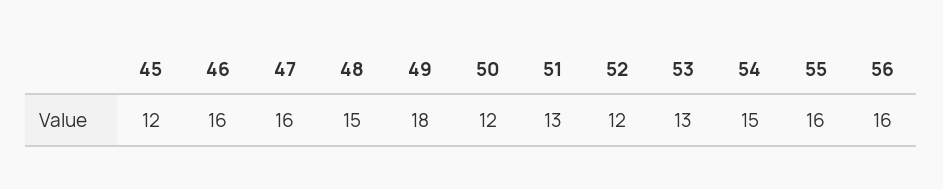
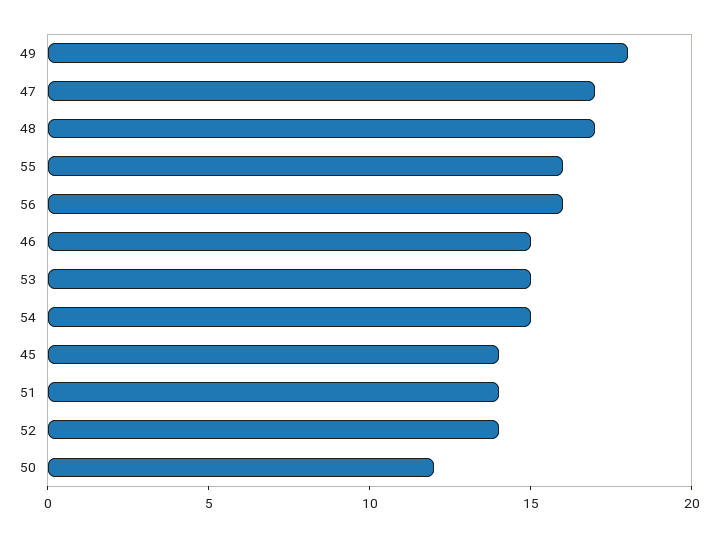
45: 12 -> 14
46: 16 -> 15
47: 16 -> 17
48: 15 -> 17
51: 13 -> 14
52: 12 -> 14
53: 13 -> 15

